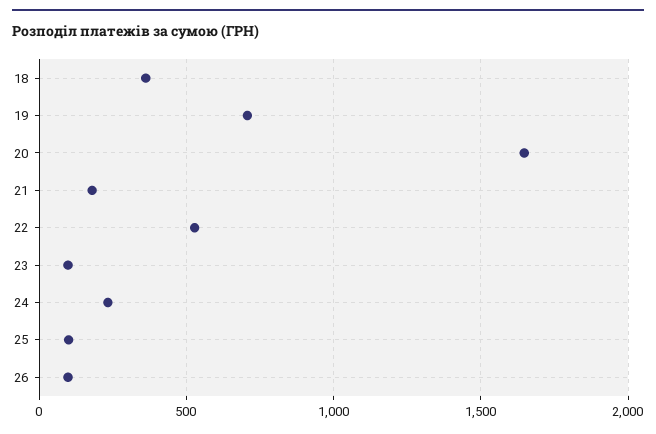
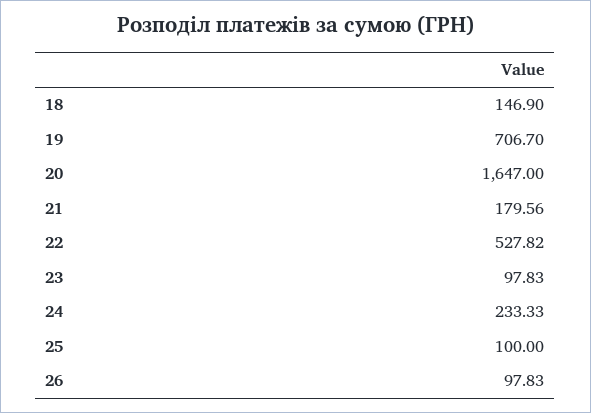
18: 350 -> 146.9

